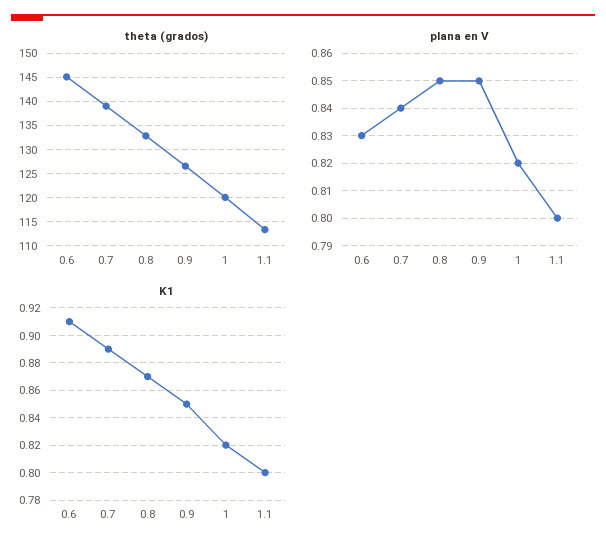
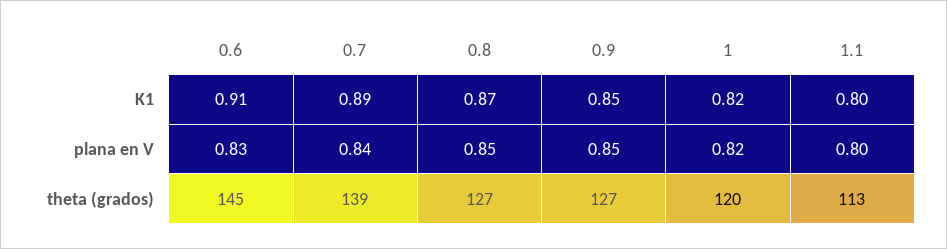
theta (grados), 0.8: 132.5 -> 127

